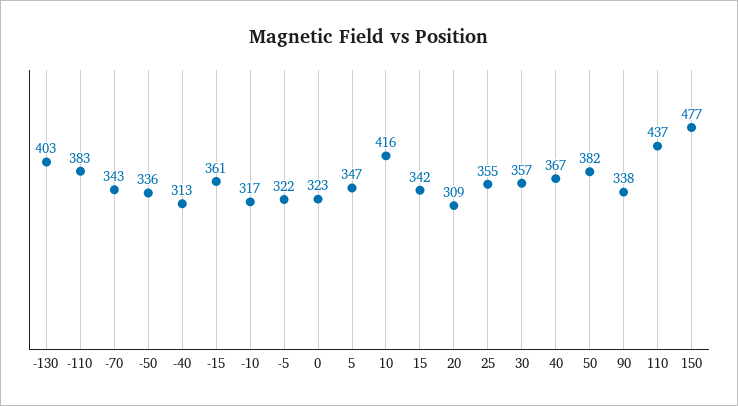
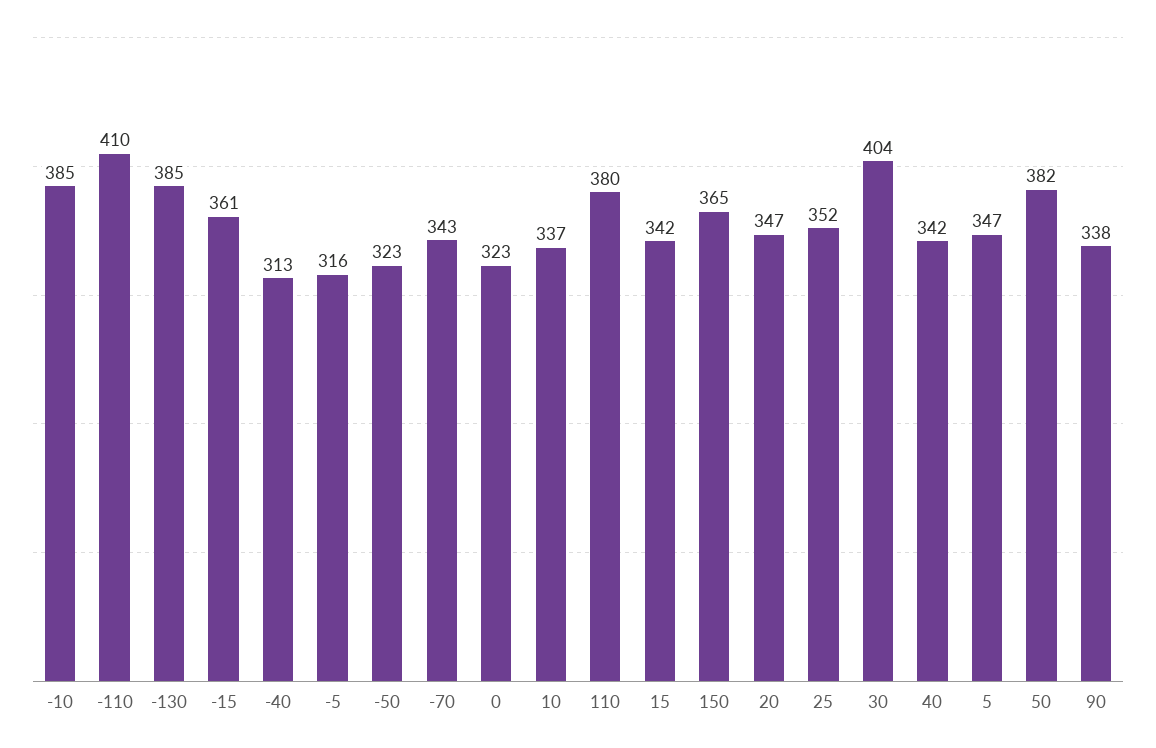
-130: 403 -> 385
-110: 383 -> 410
-50: 336 -> 323
-10: 317 -> 385
-5: 322 -> 316
10: 416 -> 337
20: 309 -> 347
25: 355 -> 352
30: 357 -> 404
40: 367 -> 342
110: 437 -> 380
150: 477 -> 365

